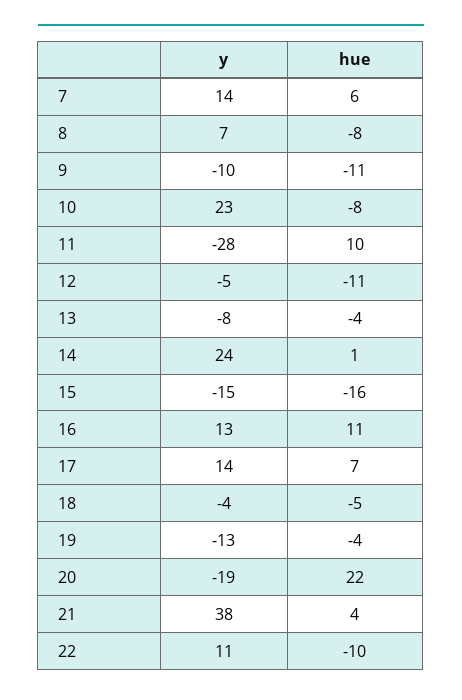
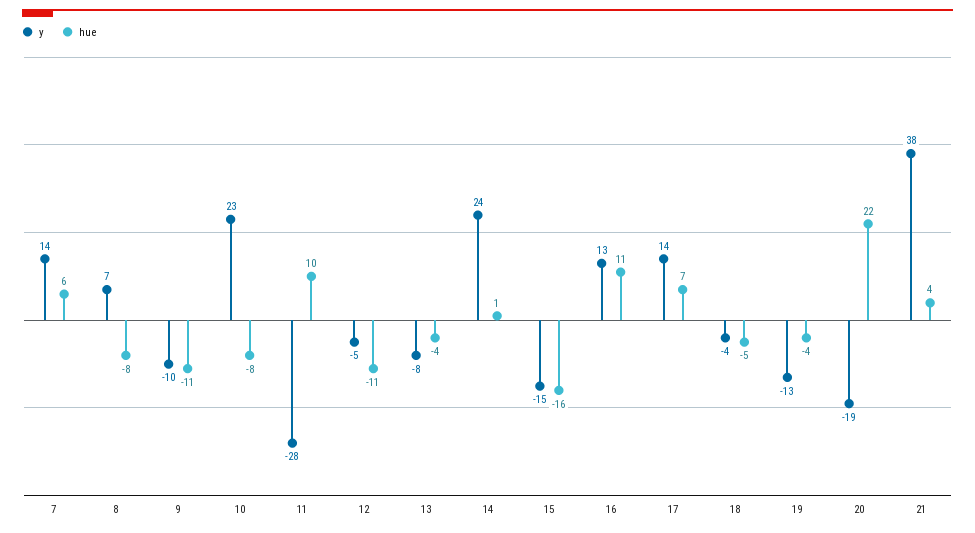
y, 22: 11 -> none
hue, 22: -10 -> none

